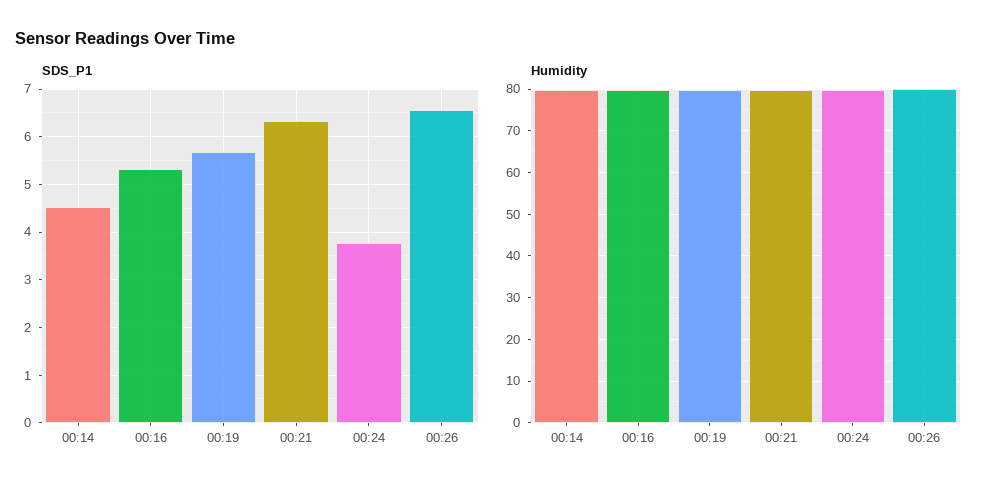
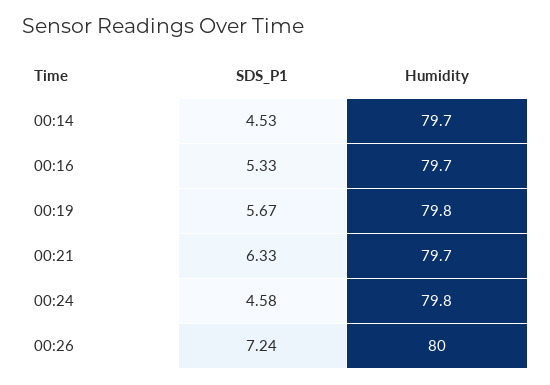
SDS_P1, 00:24: 3.8 -> 4.58
SDS_P1, 00:26: 6.6 -> 7.24

